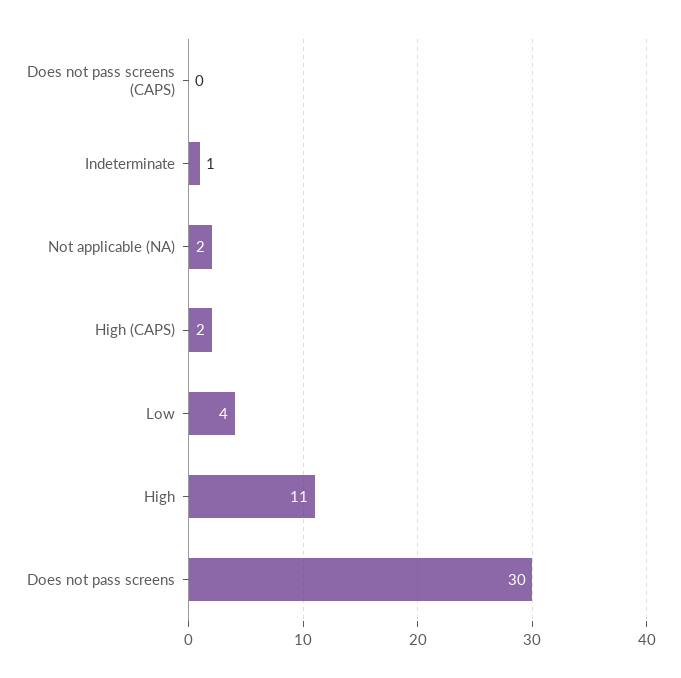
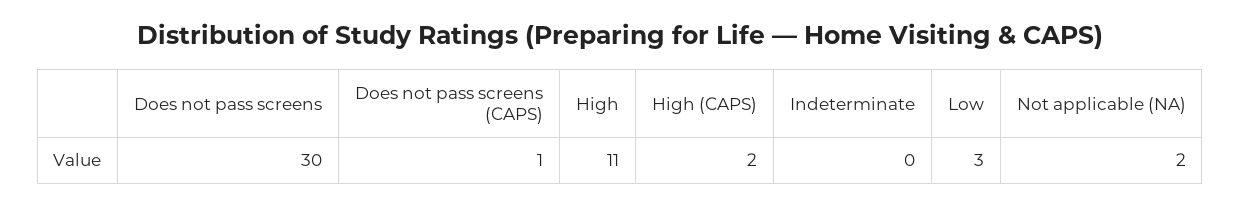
Does not pass screens (CAPS): 0 -> 1
Indeterminate: 1 -> 0
Low: 4 -> 3

